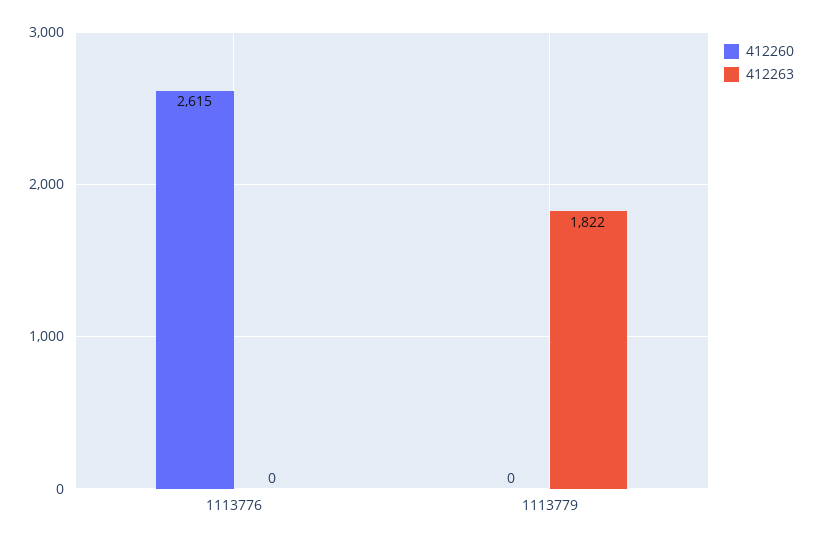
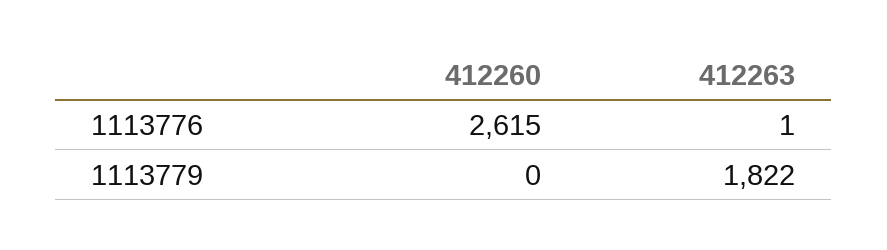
412263, 1113776: 0 -> 1

